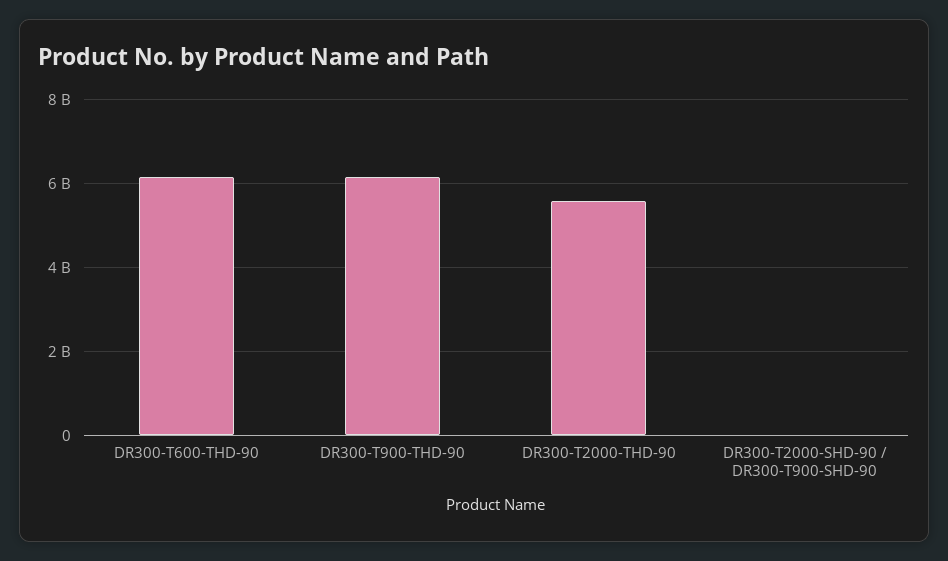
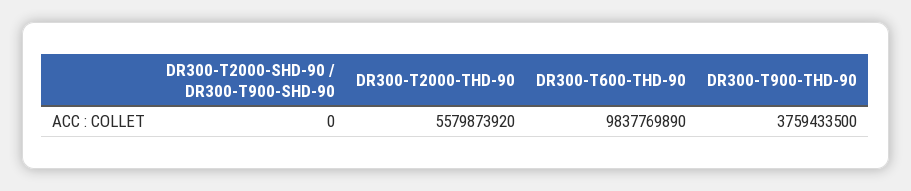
DR300-T600-THD-90: 6200000000 -> 9837769890
DR300-T900-THD-90: 6200000000 -> 3759433500

